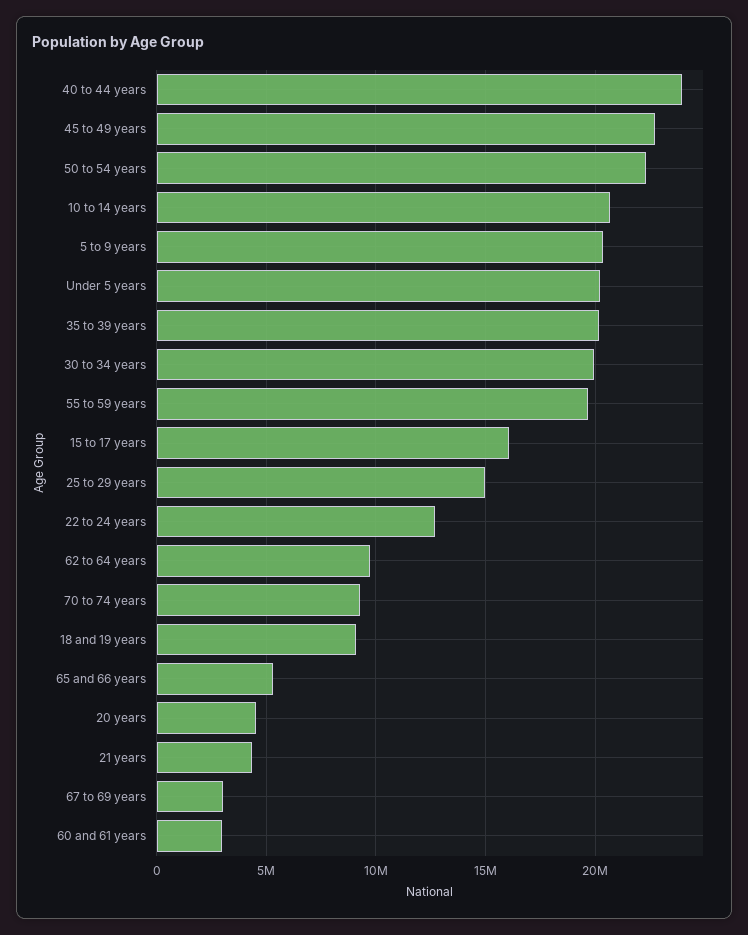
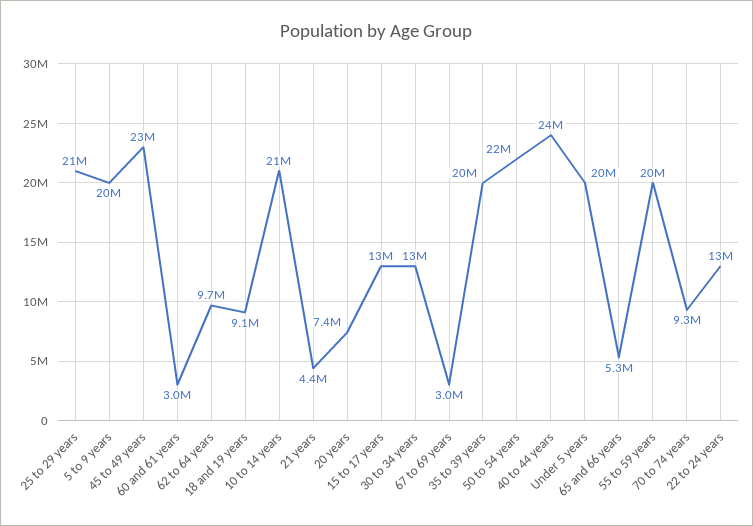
30 to 34 years: 20000000 -> 13000000
15 to 17 years: 16000000 -> 13000000
25 to 29 years: 15000000 -> 21000000
20 years: 4500000 -> 7400000

